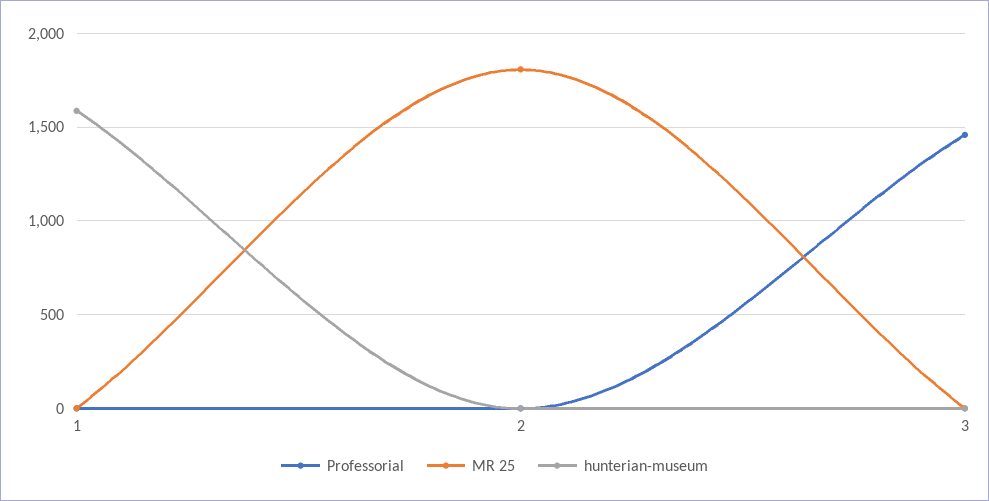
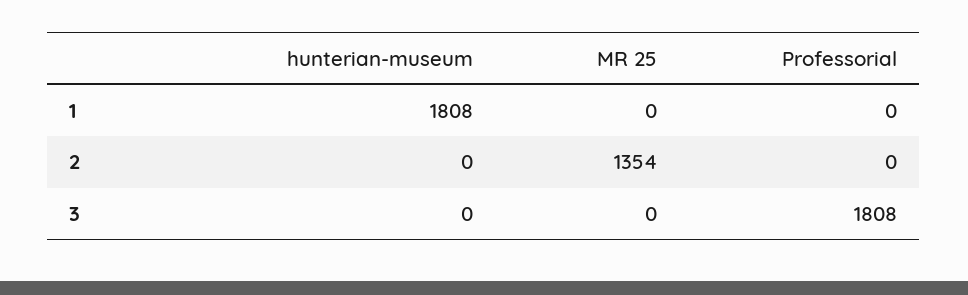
hunterian-museum, 1: 1600 -> 1808
MR 25, 2: 1800 -> 1354
Professorial, 3: 1450 -> 1808

